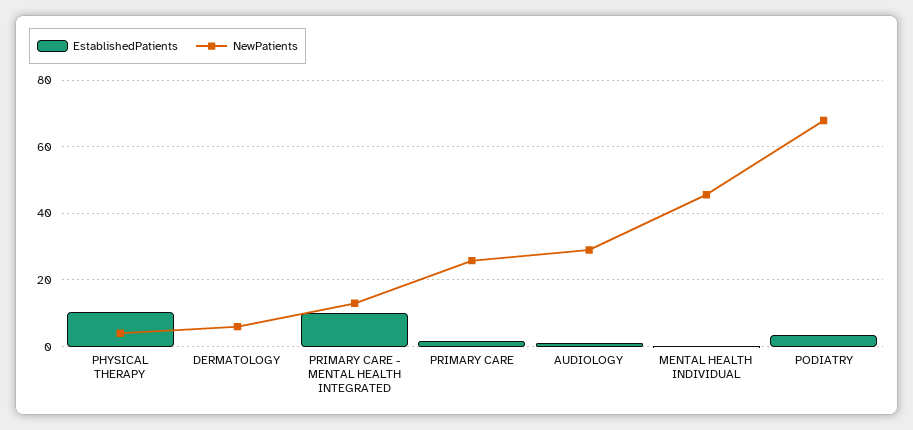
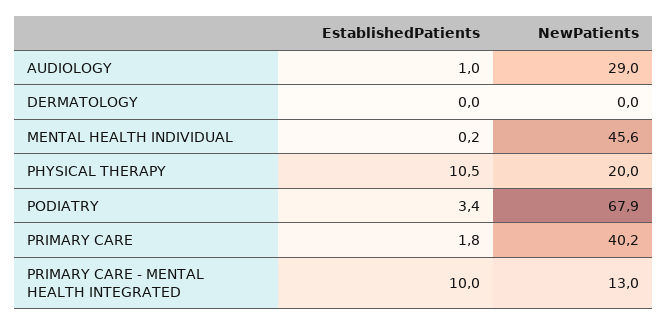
NewPatients, PHYSICAL THERAPY: 4 -> 20
NewPatients, DERMATOLOGY: 6 -> 0
NewPatients, PRIMARY CARE: 26 -> 40.2

